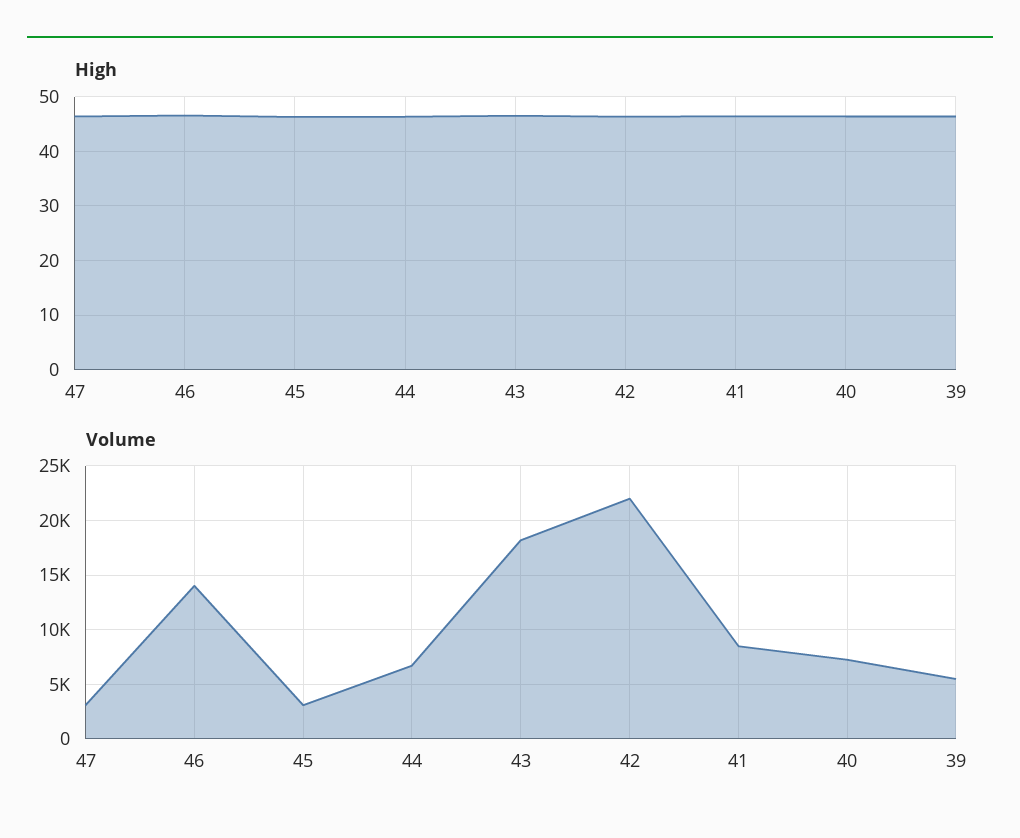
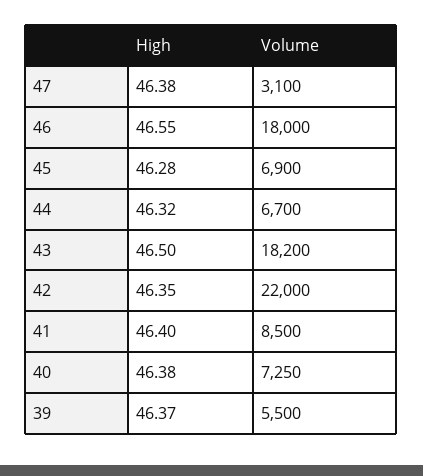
Volume, 46: 14000 -> 18000
Volume, 45: 3000 -> 6900

